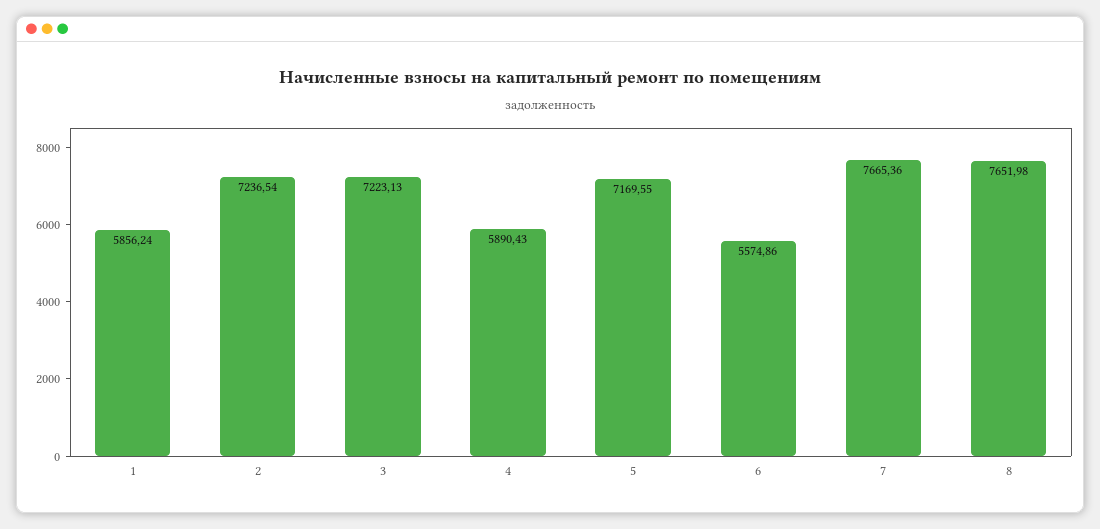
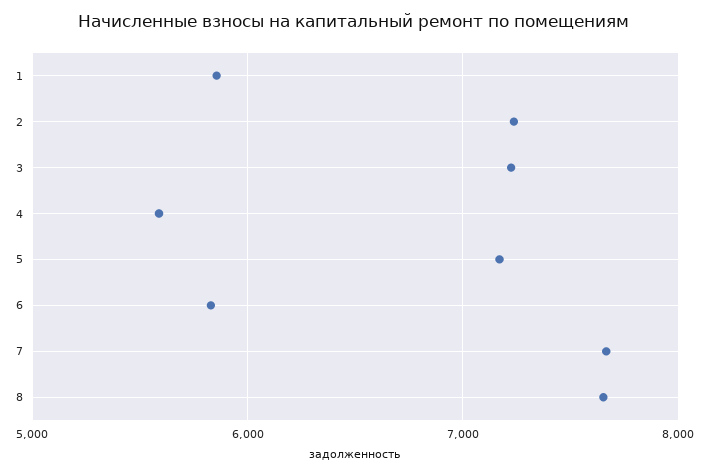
4: 5890.43 -> 5600
6: 5574.86 -> 5800

